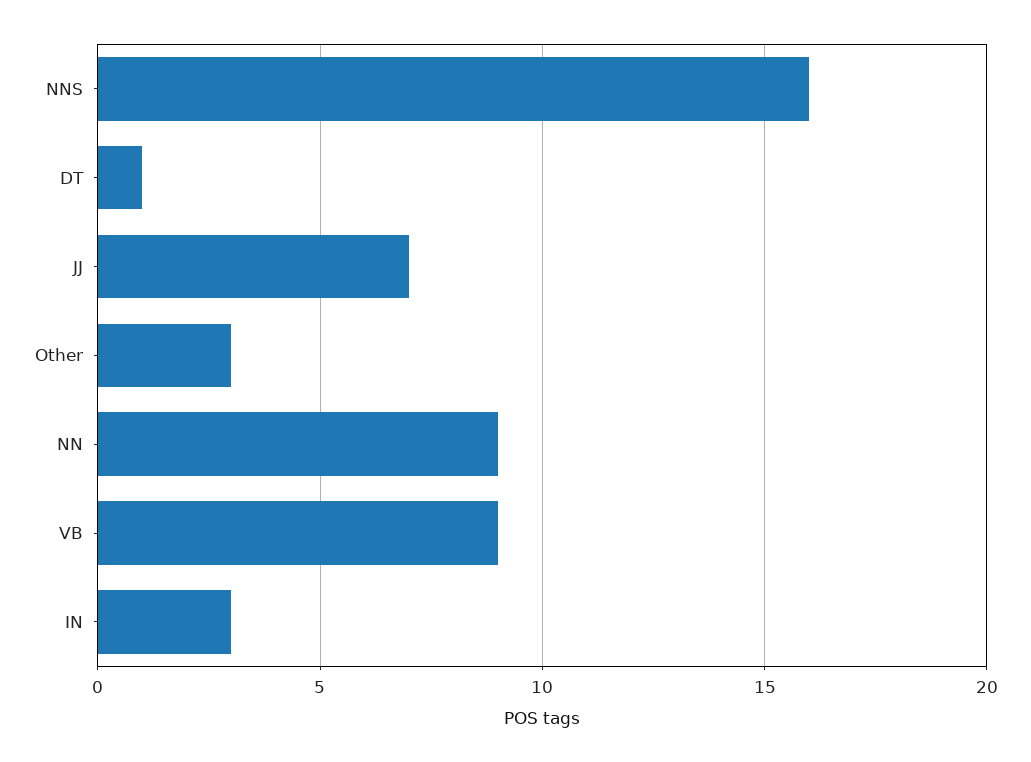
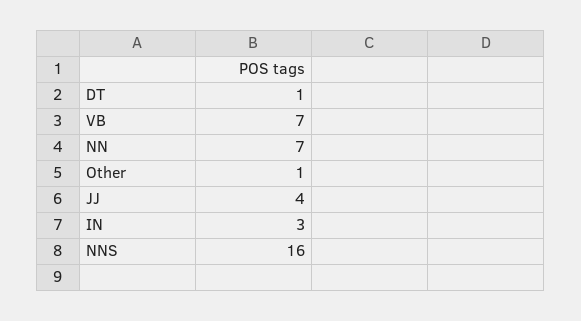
JJ: 7 -> 4
Other: 3 -> 1
NN: 9 -> 7
VB: 9 -> 7

